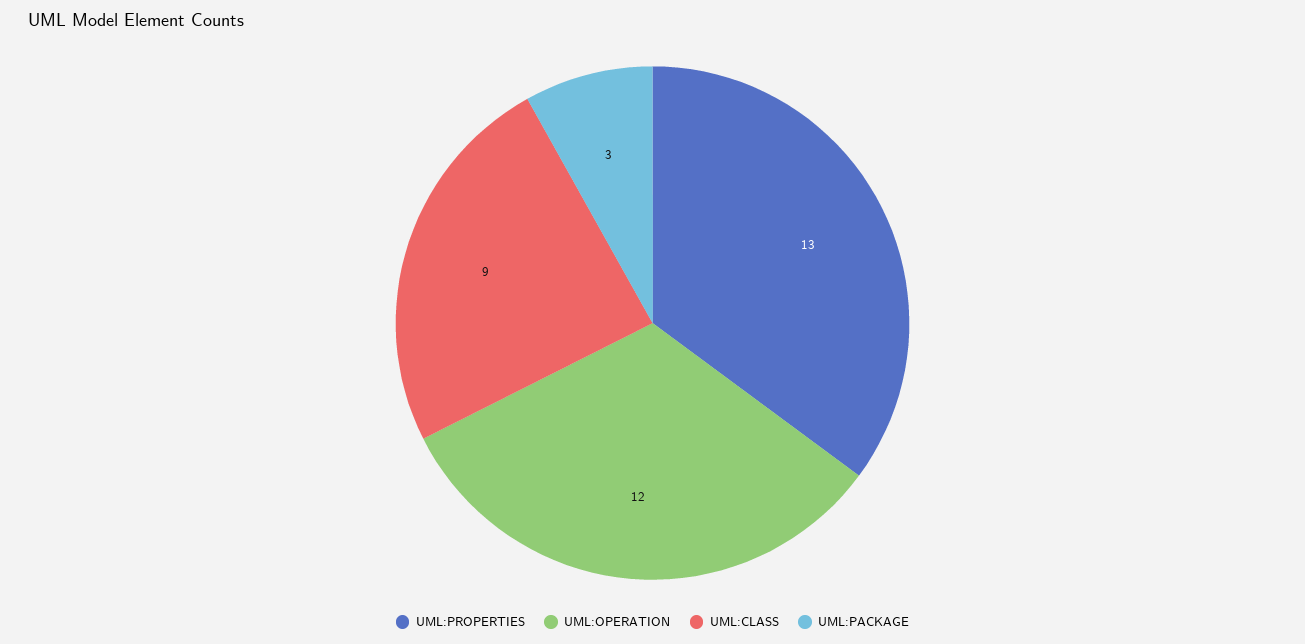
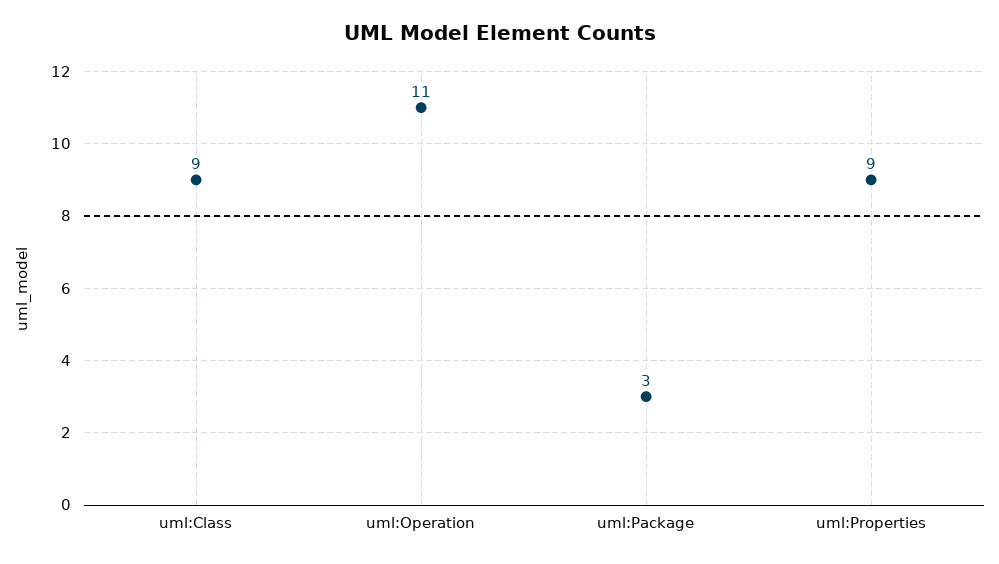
UML:PROPERTIES: 13 -> 9
UML:OPERATION: 12 -> 11

